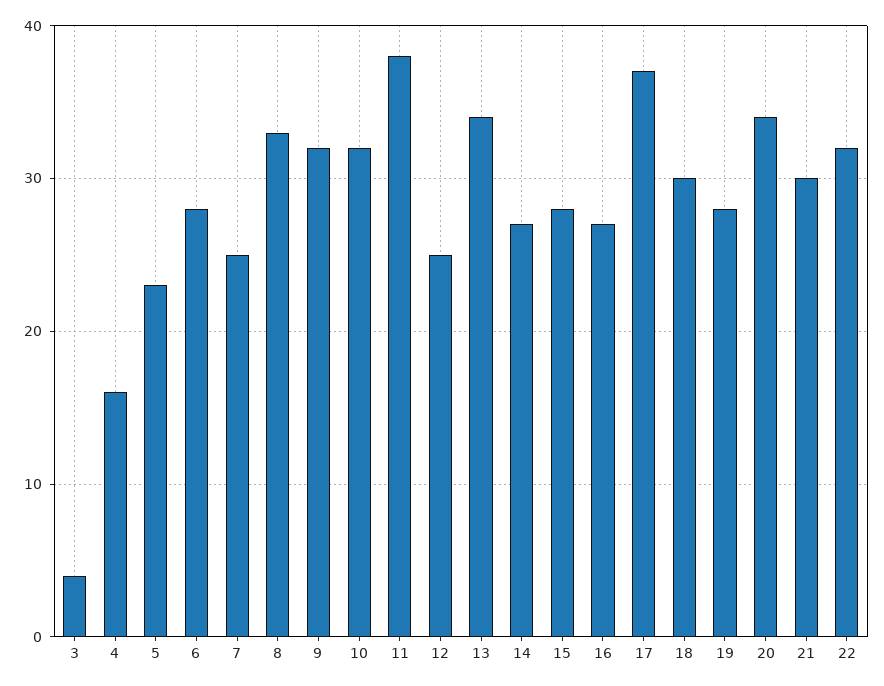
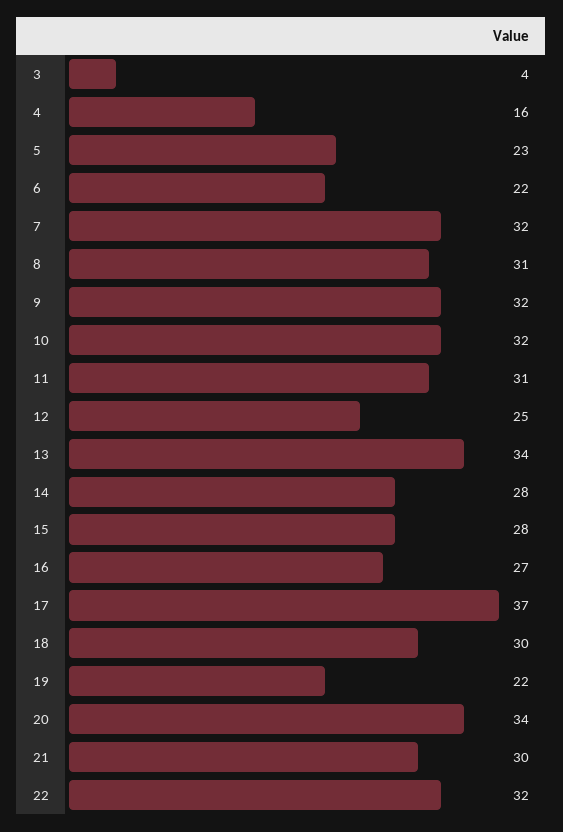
6: 28 -> 22
7: 25 -> 32
8: 33 -> 31
11: 38 -> 31
14: 27 -> 28
19: 28 -> 22

